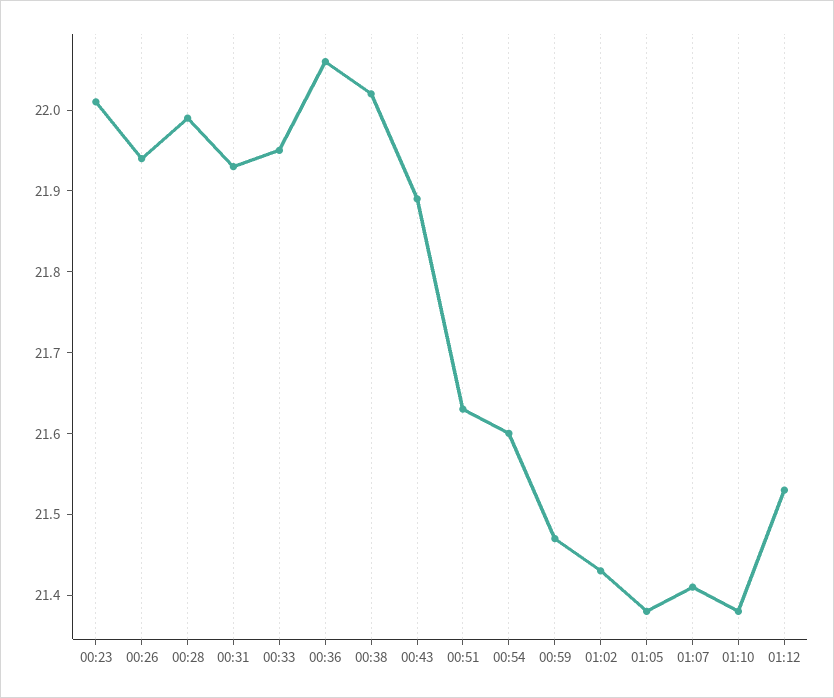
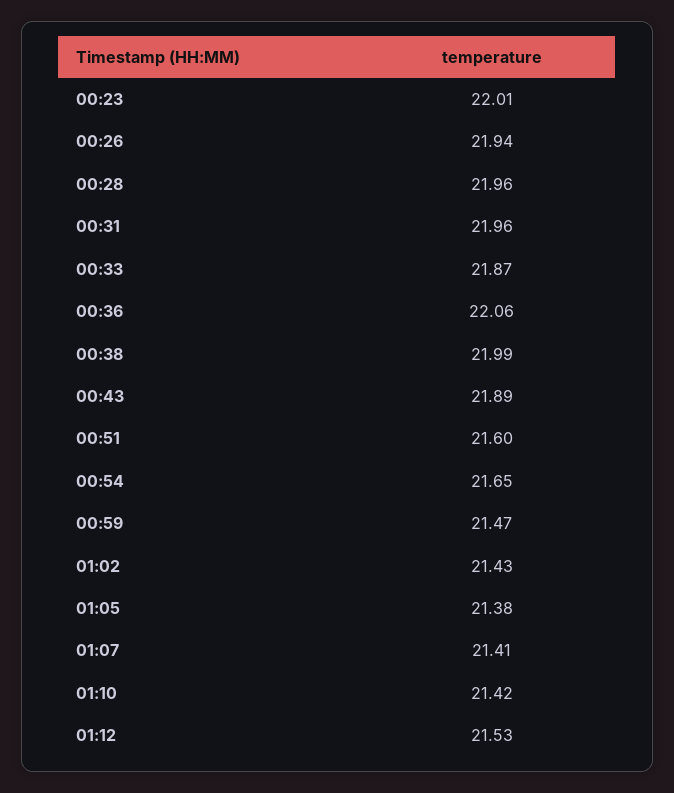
00:28: 21.99 -> 21.96
00:31: 21.93 -> 21.96
00:33: 21.95 -> 21.87
00:38: 22.02 -> 21.99
00:51: 21.63 -> 21.6
00:54: 21.6 -> 21.65
01:10: 21.38 -> 21.42

